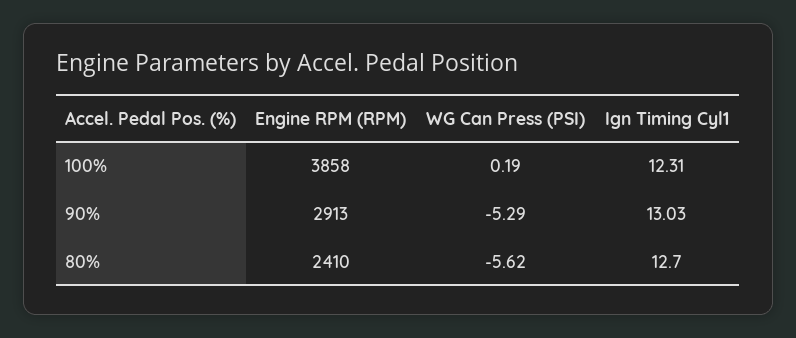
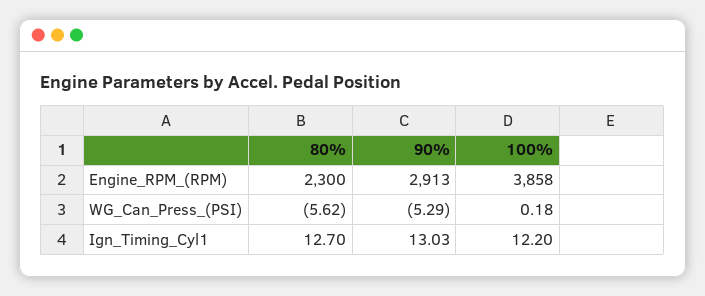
WG Can Press (PSI), 100%: 0.19 -> 0.18
Ign Timing Cyl1, 100%: 12.31 -> 12.2
Engine RPM (RPM), 80%: 2410 -> 2300

